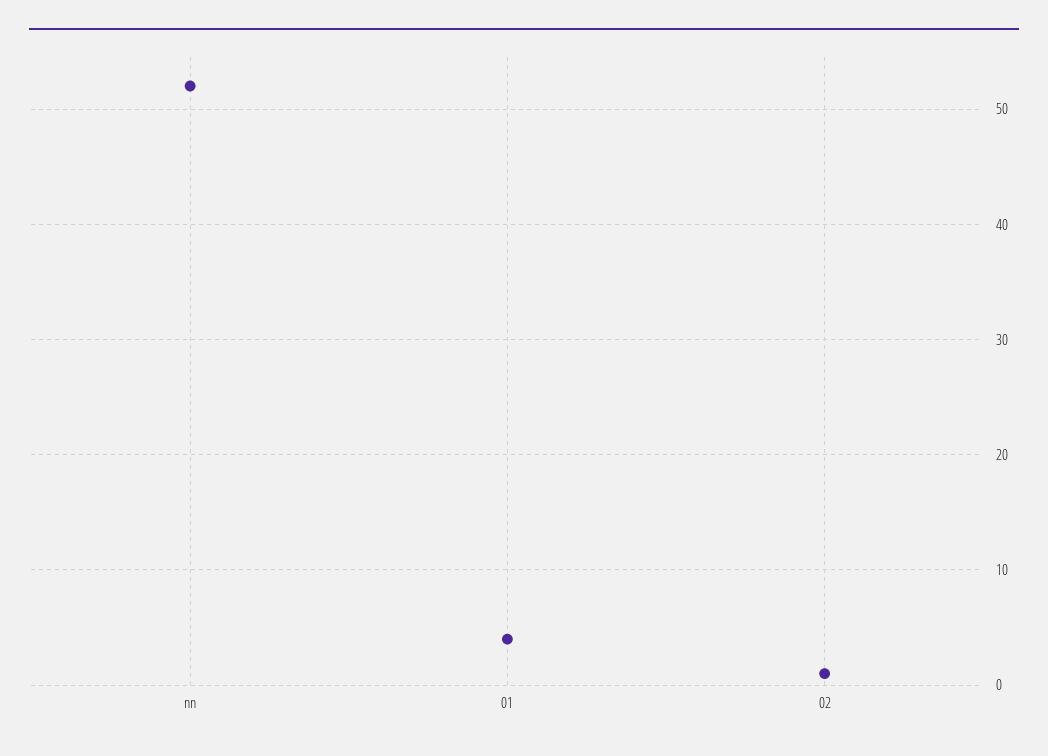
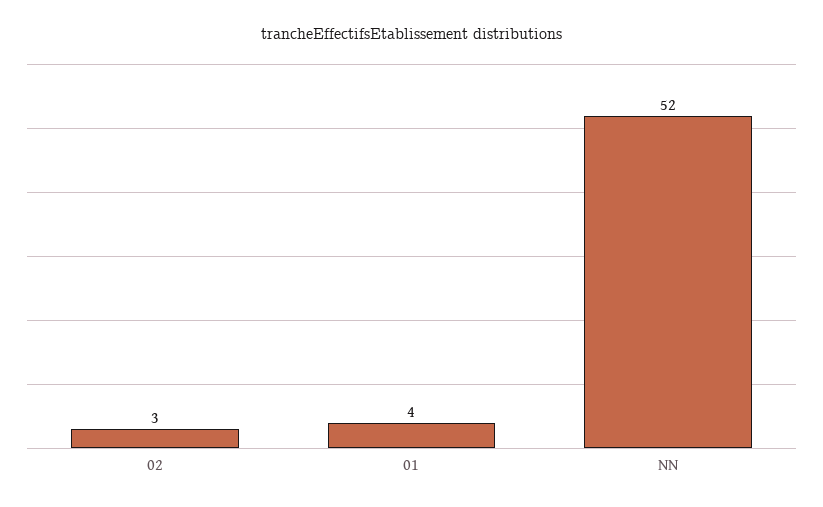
02: 1 -> 3

